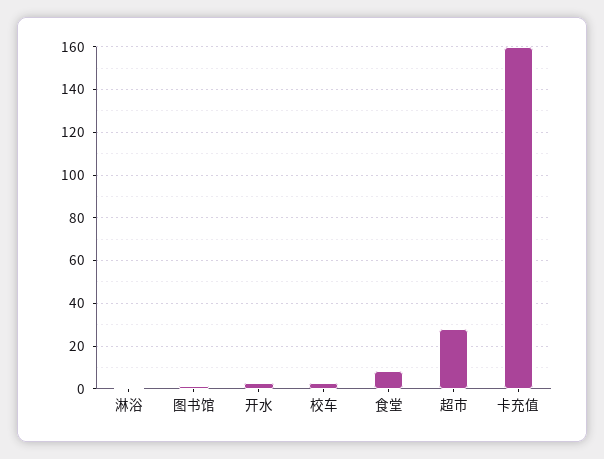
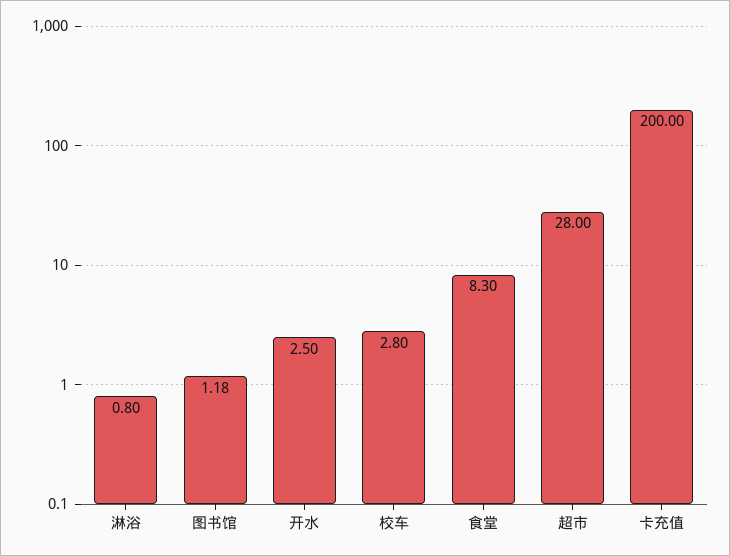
卡充值: 160 -> 200

